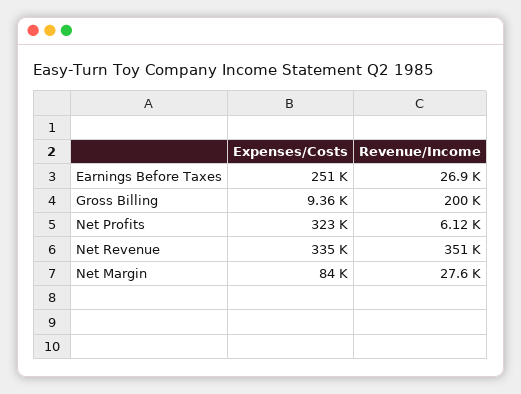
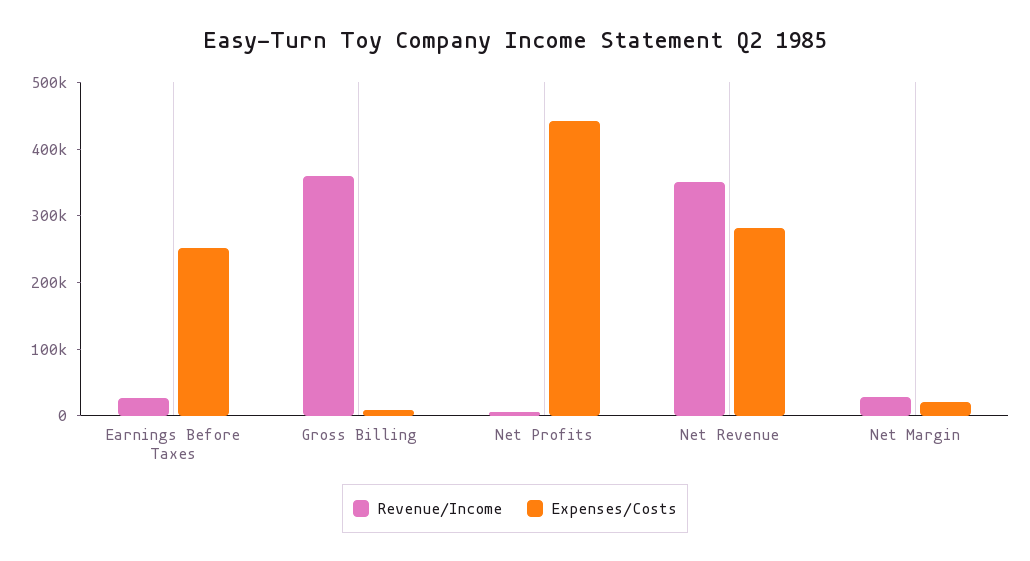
Revenue/Income, Gross Billing: 200000 -> 360000
Expenses/Costs, Net Profits: 323000 -> 440000
Expenses/Costs, Net Revenue: 335000 -> 280000
Expenses/Costs, Net Margin: 84000 -> 20000

